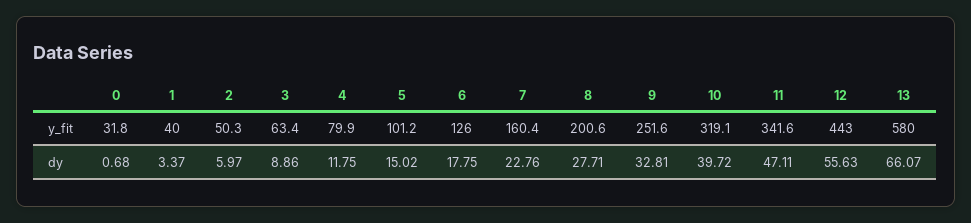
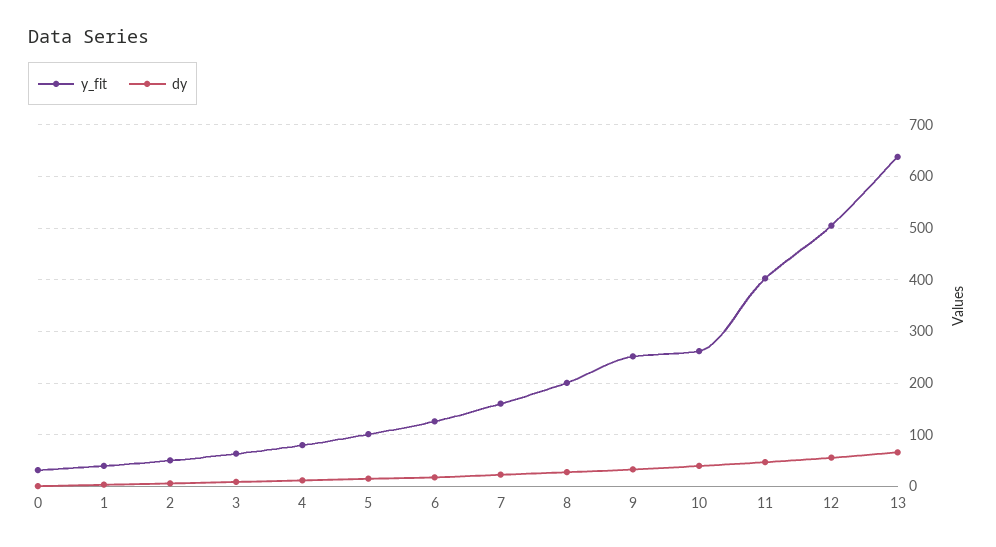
y_fit, 10: 319.1 -> 260
y_fit, 11: 341.6 -> 400
y_fit, 12: 443 -> 500
y_fit, 13: 580 -> 640

